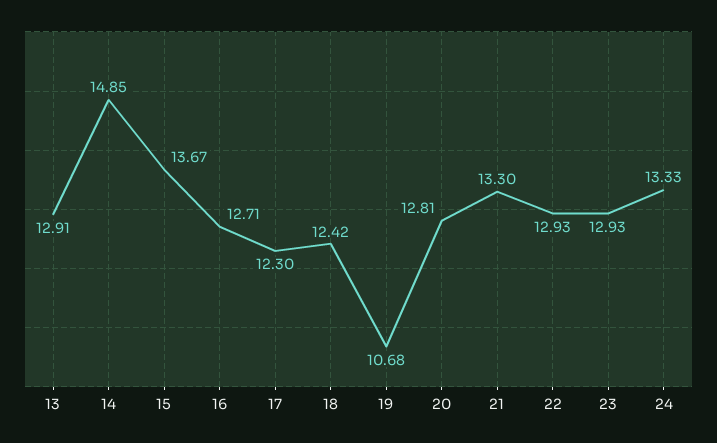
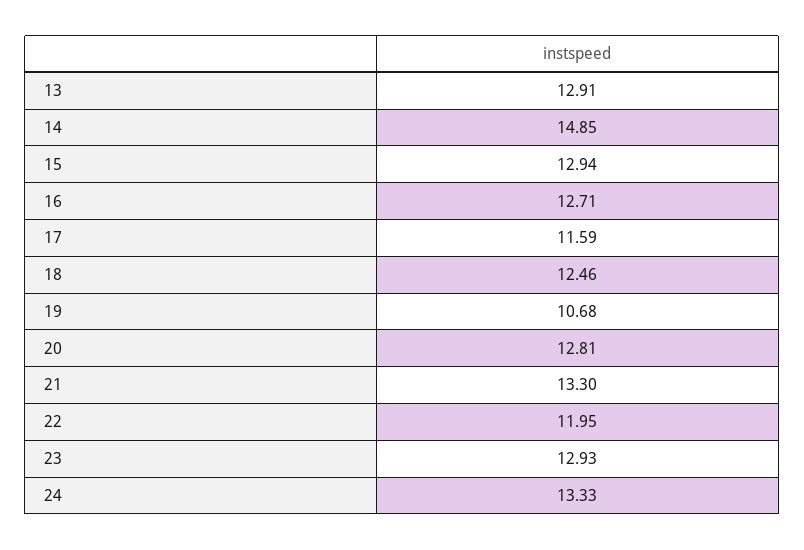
15: 13.67 -> 12.94
17: 12.3 -> 11.59
18: 12.42 -> 12.46
22: 12.93 -> 11.95

